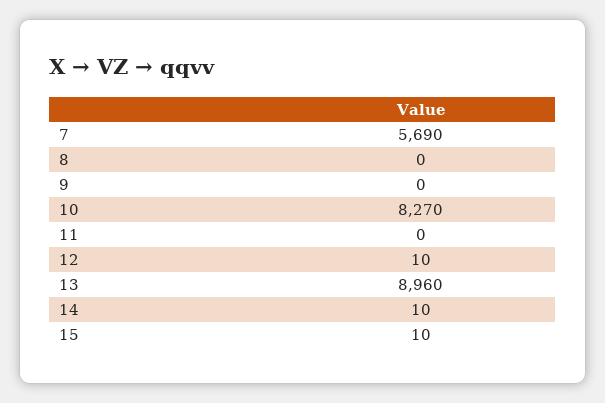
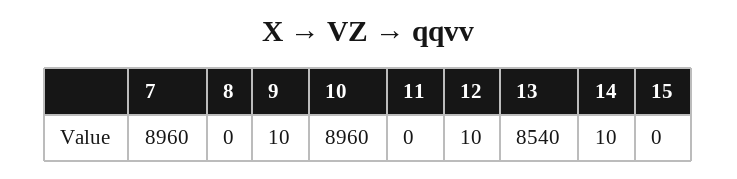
7: 5690 -> 8960
9: 0 -> 10
10: 8270 -> 8960
13: 8960 -> 8540
15: 10 -> 0

